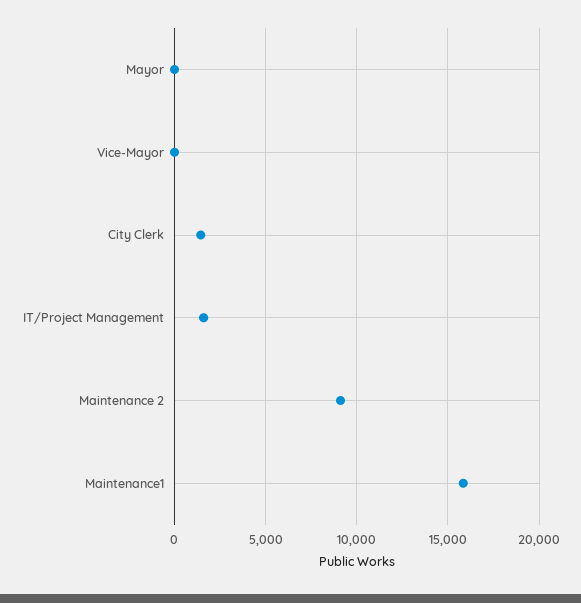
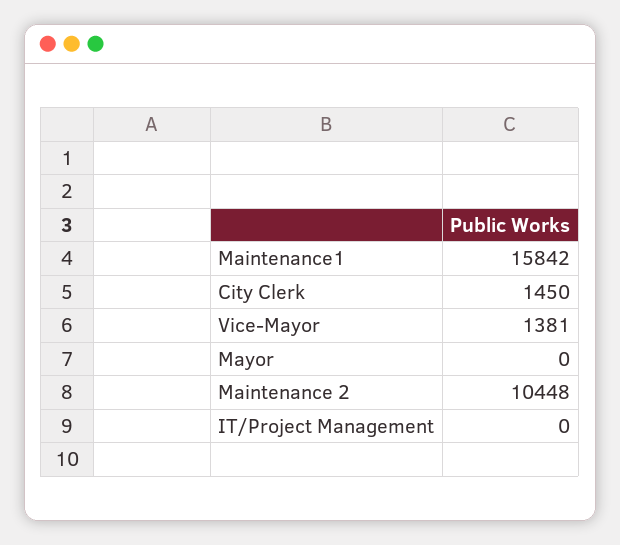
Vice-Mayor: 0 -> 1381
IT/Project Management: 1500 -> 0
Maintenance 2: 9000 -> 10448

